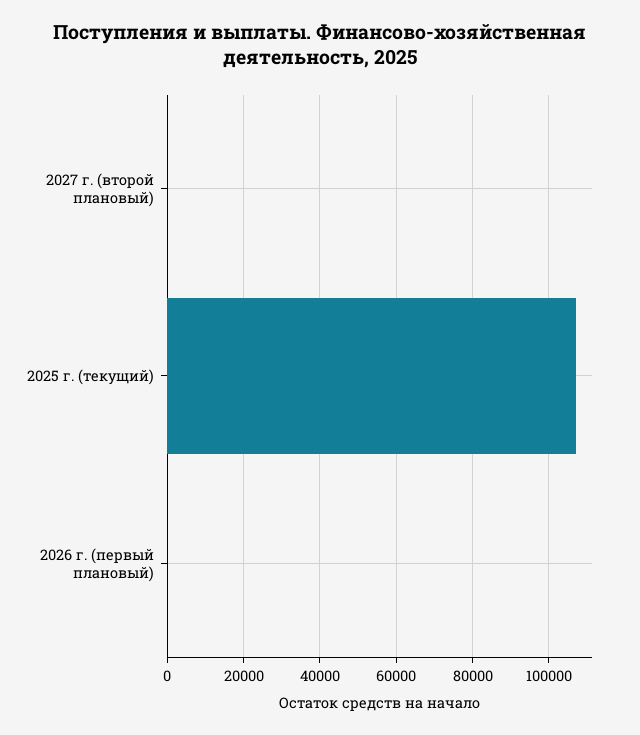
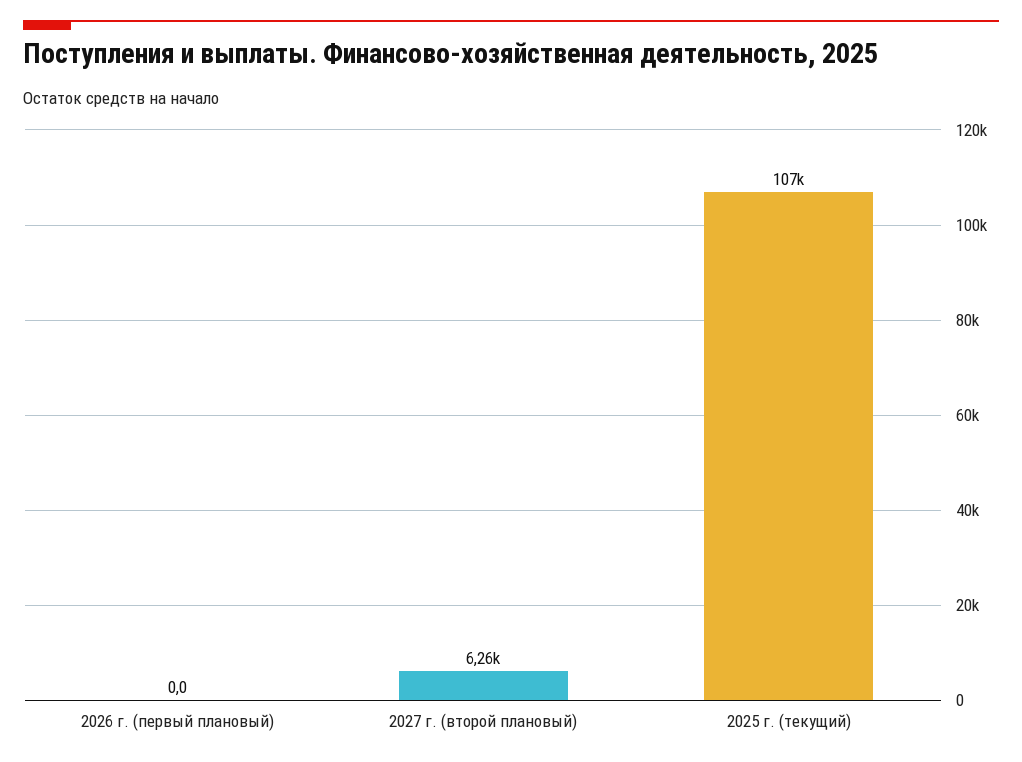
2027 г. (второй плановый): 0 -> 6260

